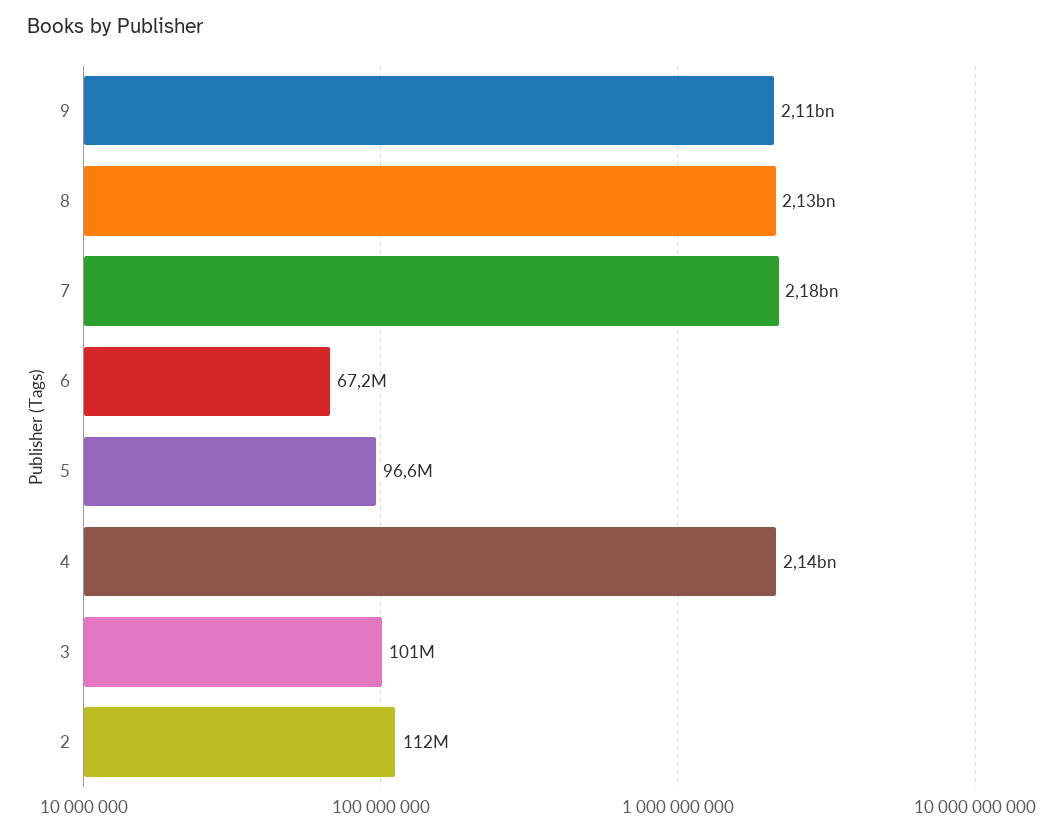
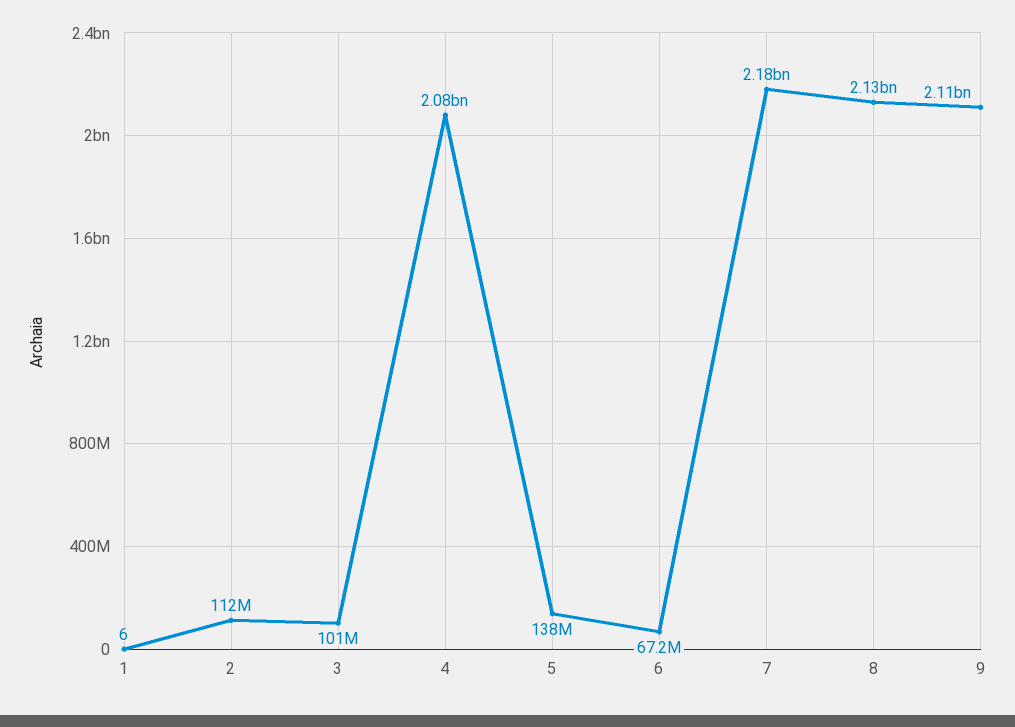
5: 96600000 -> 138000000
4: 2140000000 -> 2080000000
1: none -> 6

